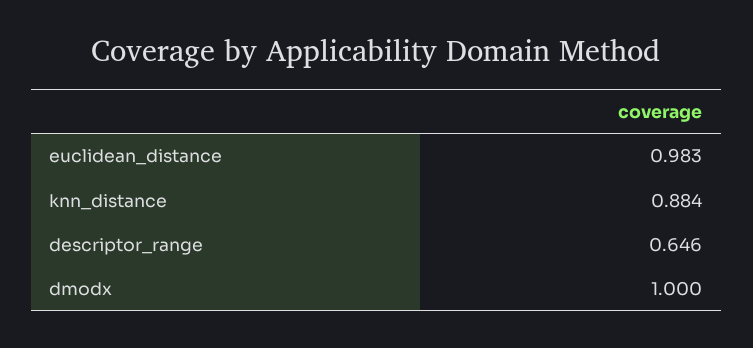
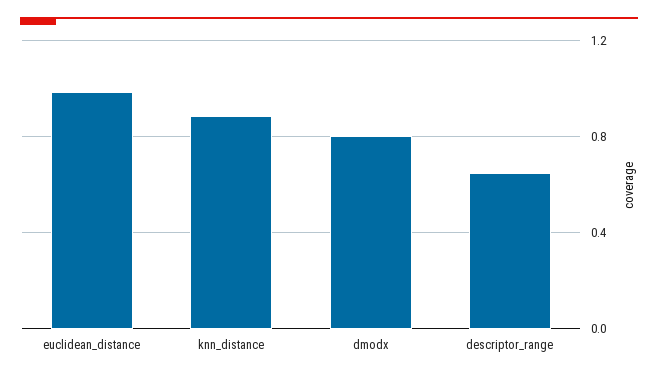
dmodx: 1 -> 0.8

